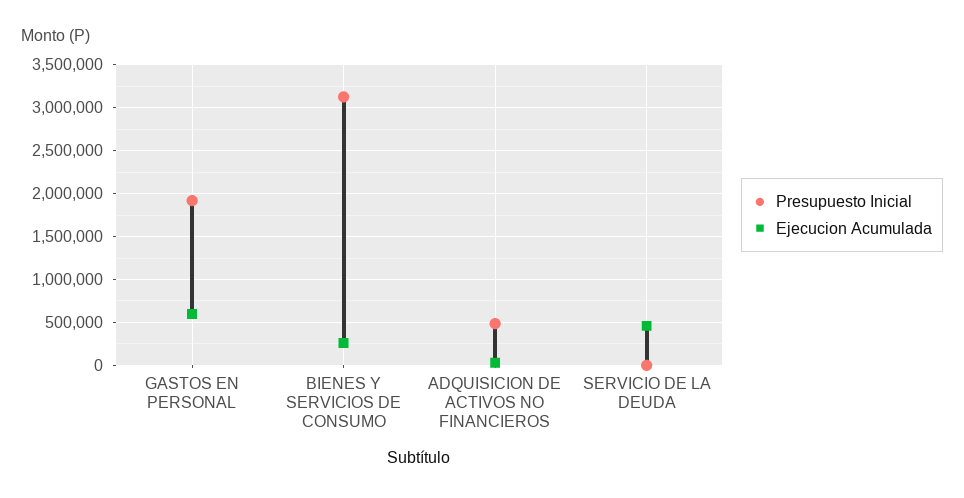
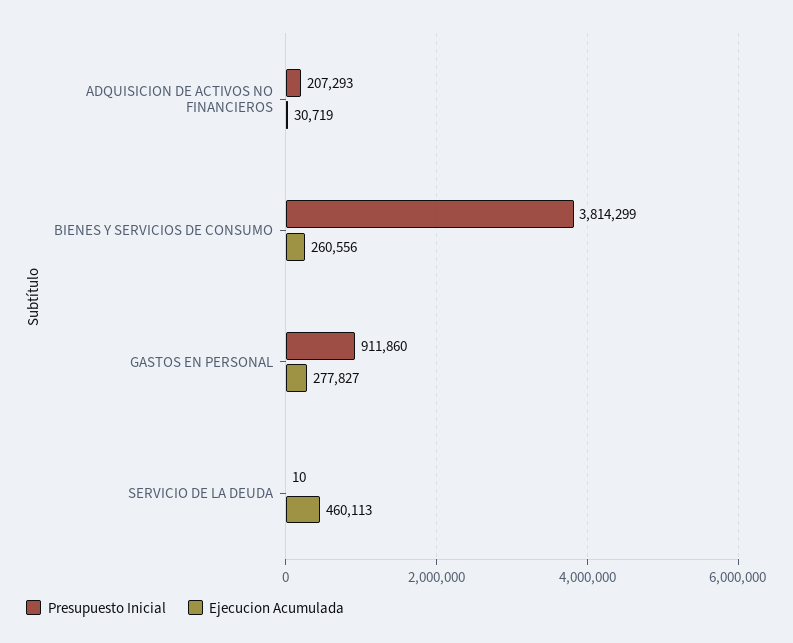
Presupuesto Inicial, GASTOS EN PERSONAL: 1900000 -> 911860
Ejecucion Acumulada, GASTOS EN PERSONAL: 600000 -> 277827
Presupuesto Inicial, BIENES Y SERVICIOS DE CONSUMO: 3100000 -> 3814299
Presupuesto Inicial, ADQUISICION DE ACTIVOS NO FINANCIEROS: 500000 -> 207293

